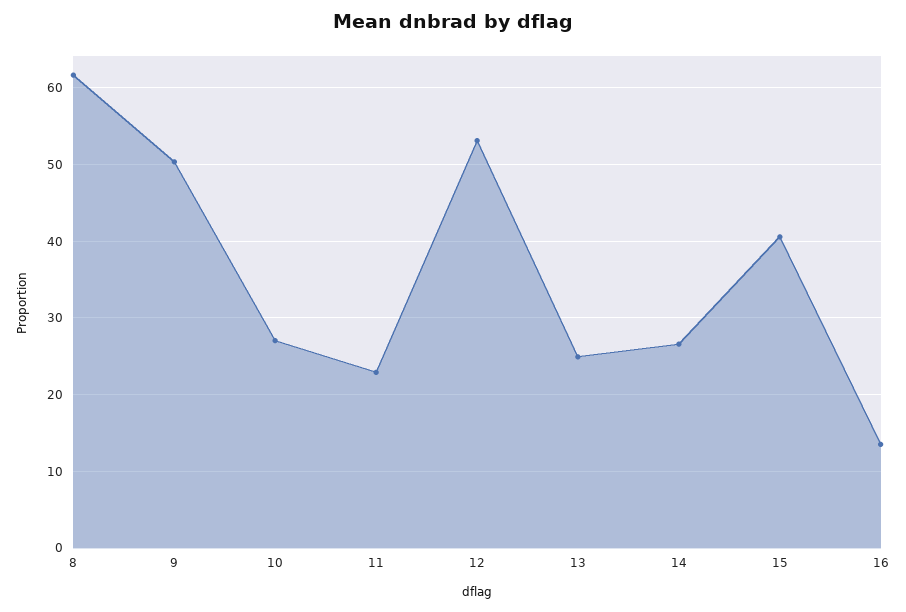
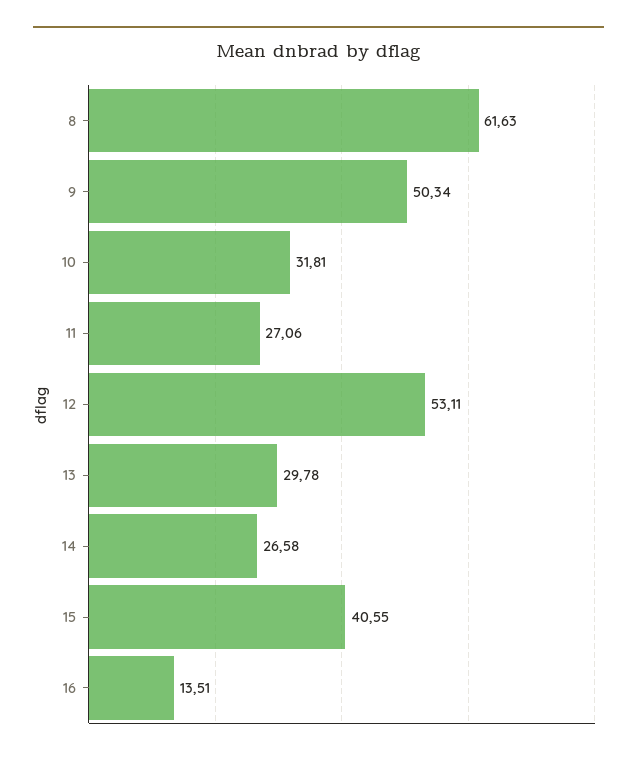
10: 27 -> 31.81
11: 23 -> 27.06
13: 25 -> 29.78

